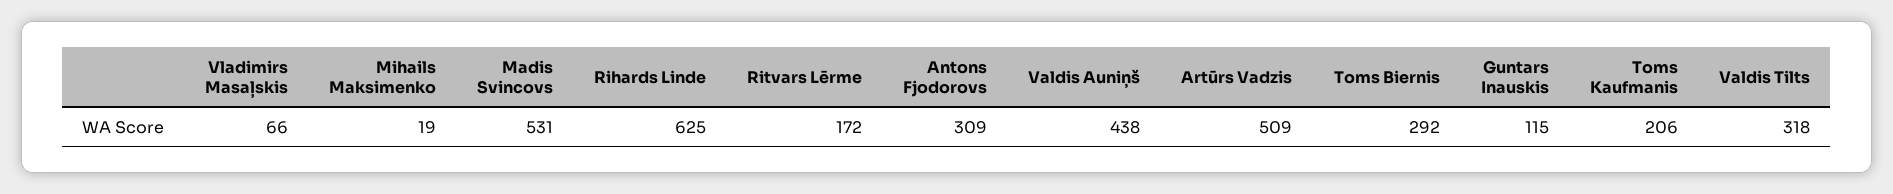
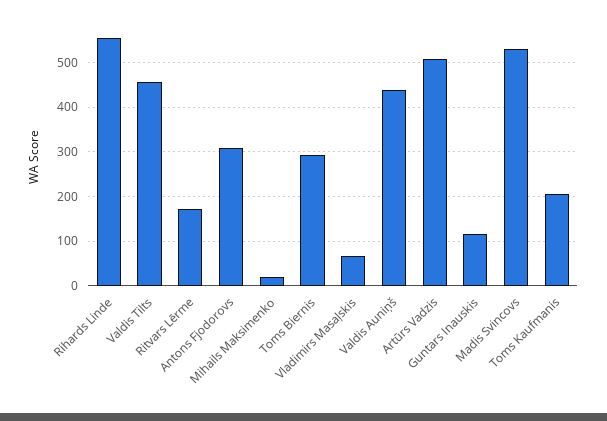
Rihards Linde: 625 -> 560
Valdis Tilts: 318 -> 460

